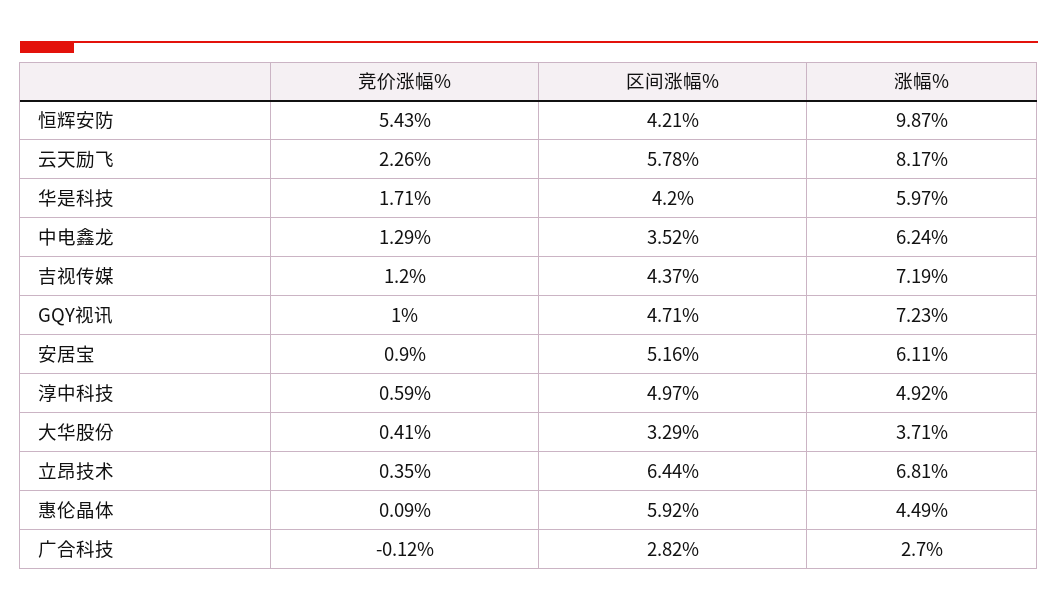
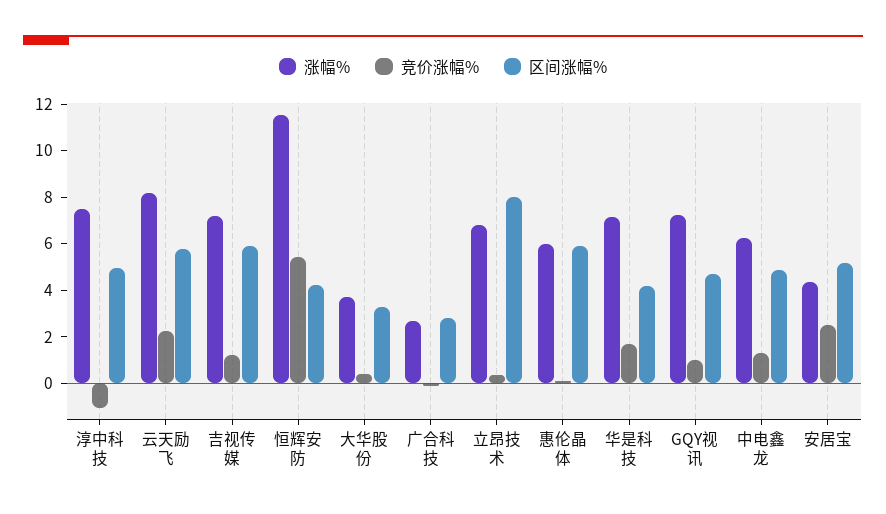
涨幅%, 恒辉安防: 9.87 -> 11.5
涨幅%, 华是科技: 5.97 -> 7
区间涨幅%, 中电鑫龙: 3.52 -> 5
区间涨幅%, 吉视传媒: 4.37 -> 6
竞价涨幅%, 安居宝: 0.9 -> 2.5
涨幅%, 安居宝: 6.11 -> 4.5
竞价涨幅%, 淳中科技: 0.59 -> -1
涨幅%, 淳中科技: 4.92 -> 7.5
区间涨幅%, 立昂技术: 6.44 -> 8
涨幅%, 惠伦晶体: 4.49 -> 6

